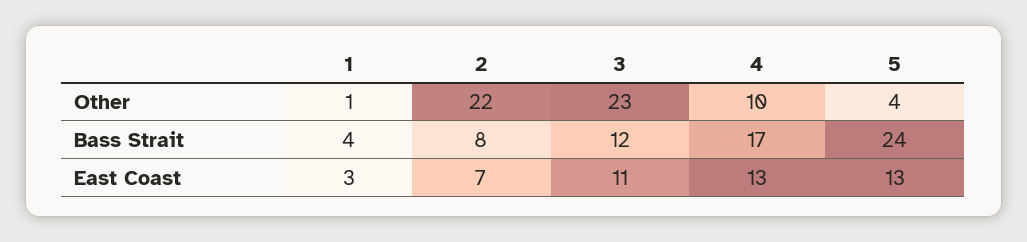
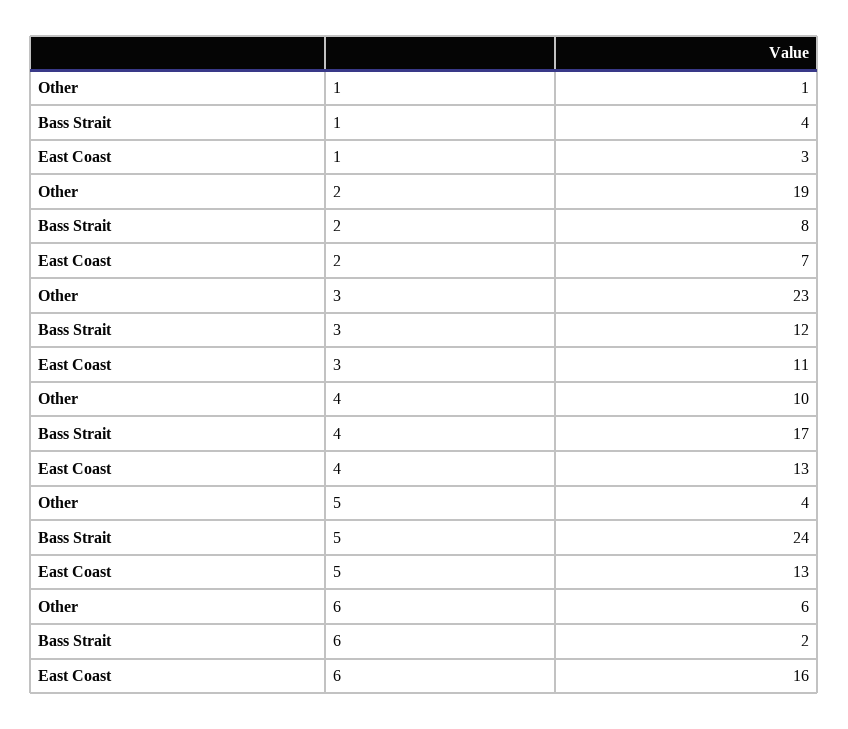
2, Other: 22 -> 19
6, Other: none -> 6
6, Bass Strait: none -> 2
6, East Coast: none -> 16

